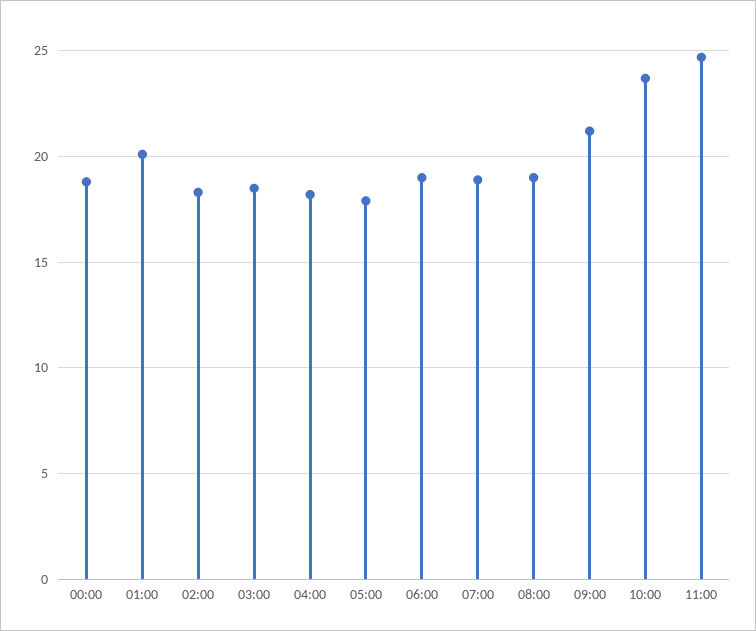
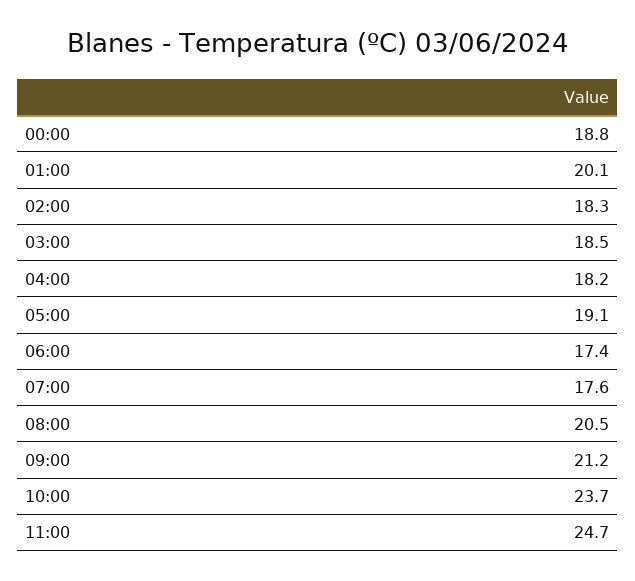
05:00: 18 -> 19.1
06:00: 19 -> 17.4
07:00: 19 -> 17.6
08:00: 19 -> 20.5

